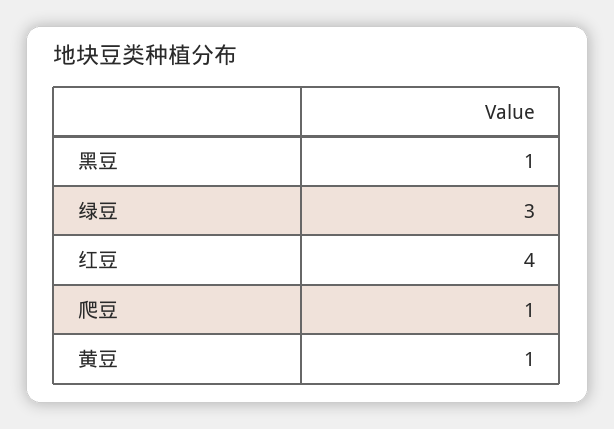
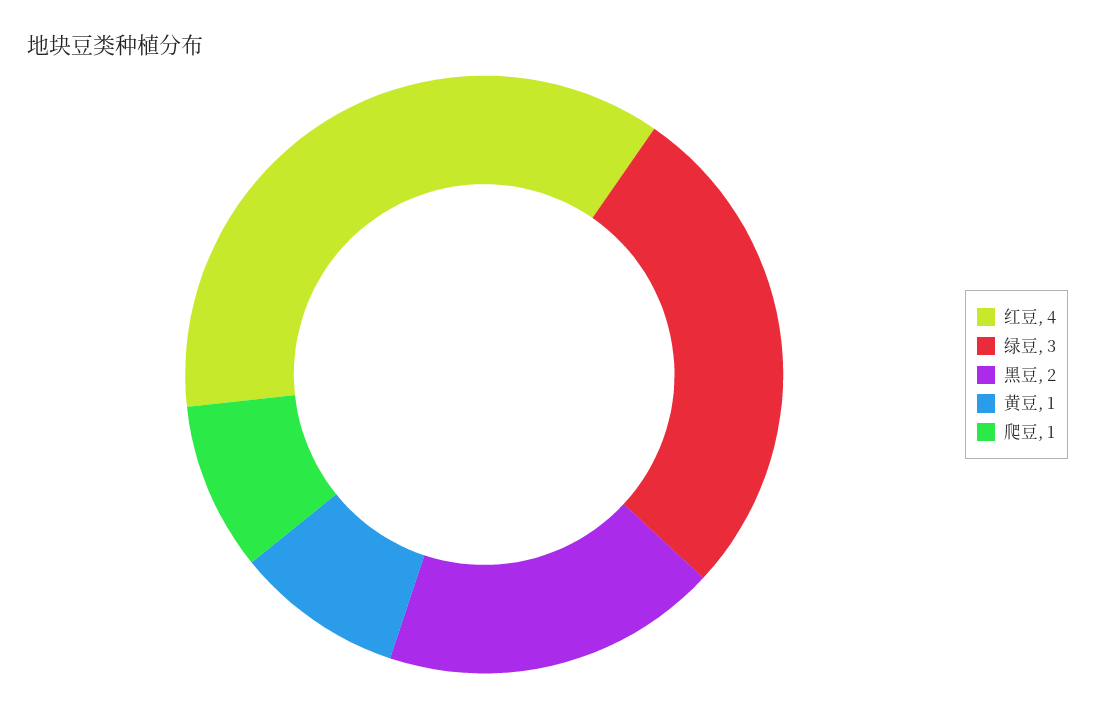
黑豆: 1 -> 2

